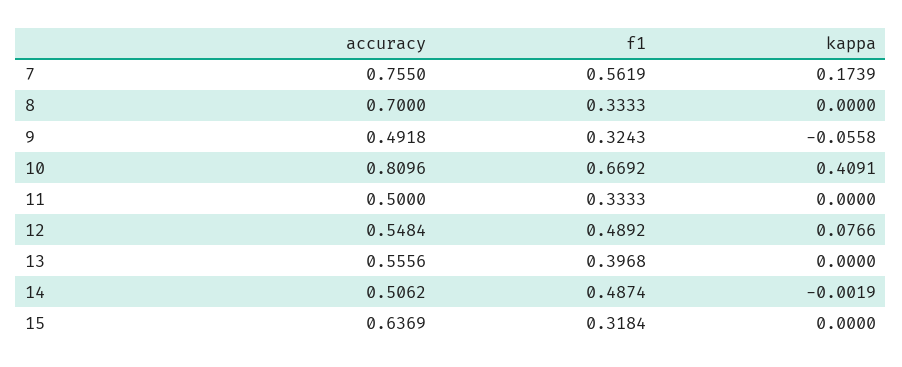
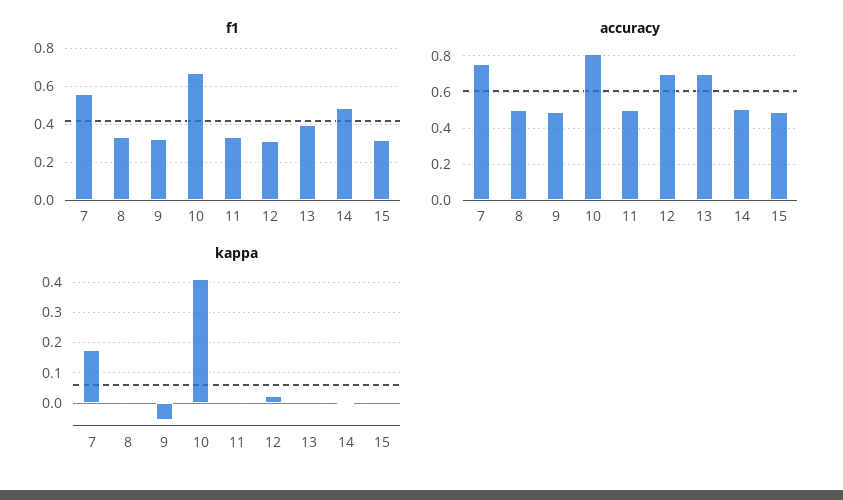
accuracy, 8: 0.7 -> 0.5
accuracy, 12: 0.5484 -> 0.7
f1, 12: 0.4892 -> 0.3
kappa, 12: 0.0766 -> 0.02
accuracy, 13: 0.5556 -> 0.7
accuracy, 15: 0.6369 -> 0.5

